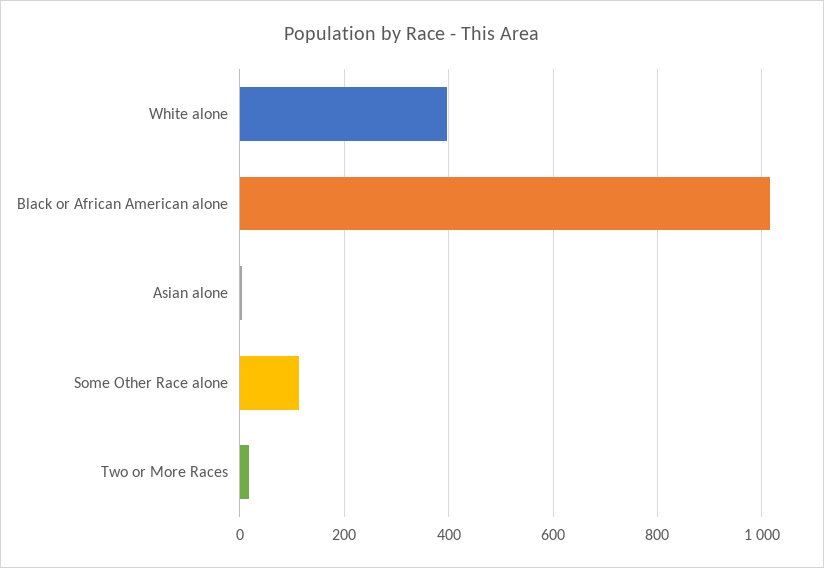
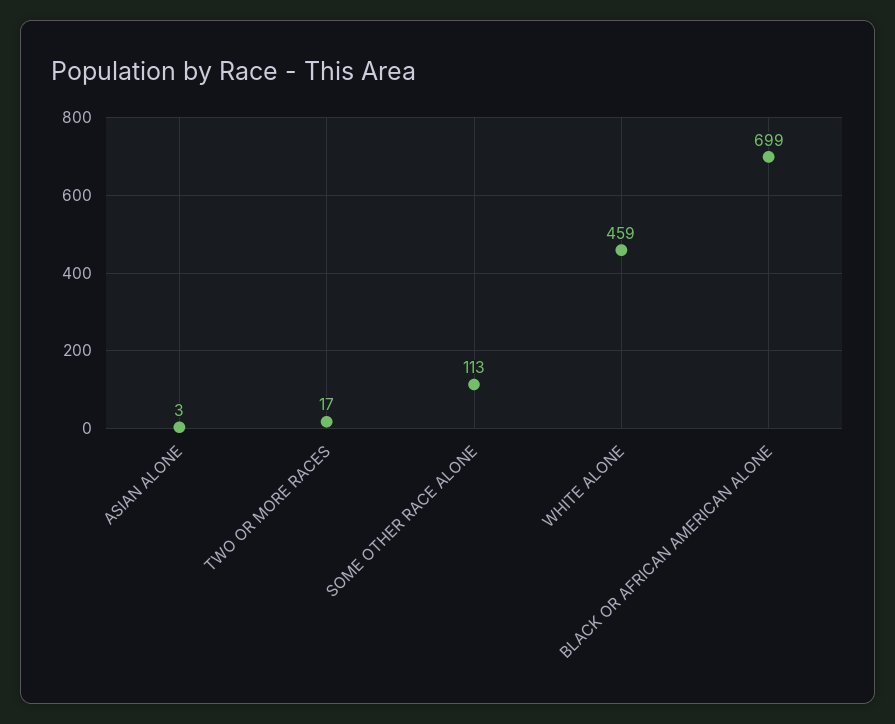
White alone: 400 -> 459
Black or African American alone: 1020 -> 699

